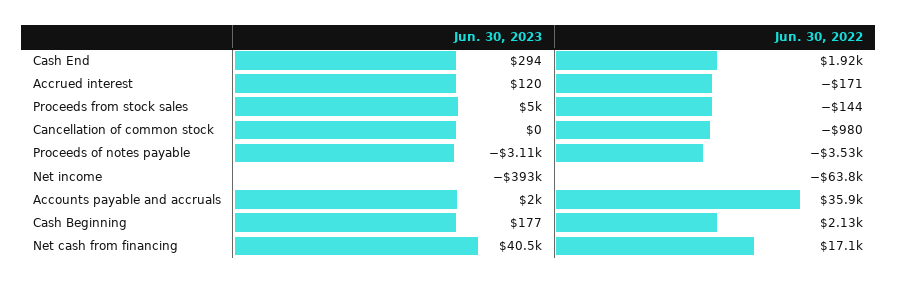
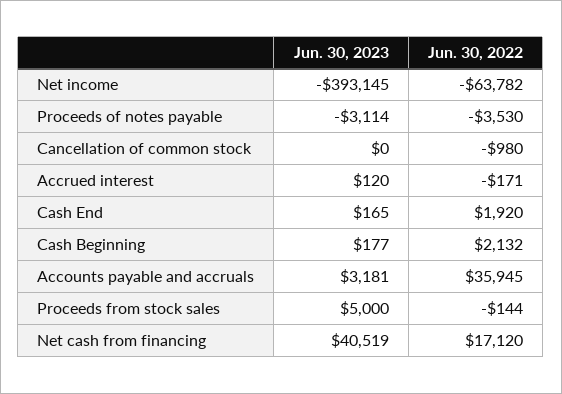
Jun. 30, 2023, Cash End: 294 -> 165
Jun. 30, 2023, Accounts payable and accruals: 2000 -> 3181

